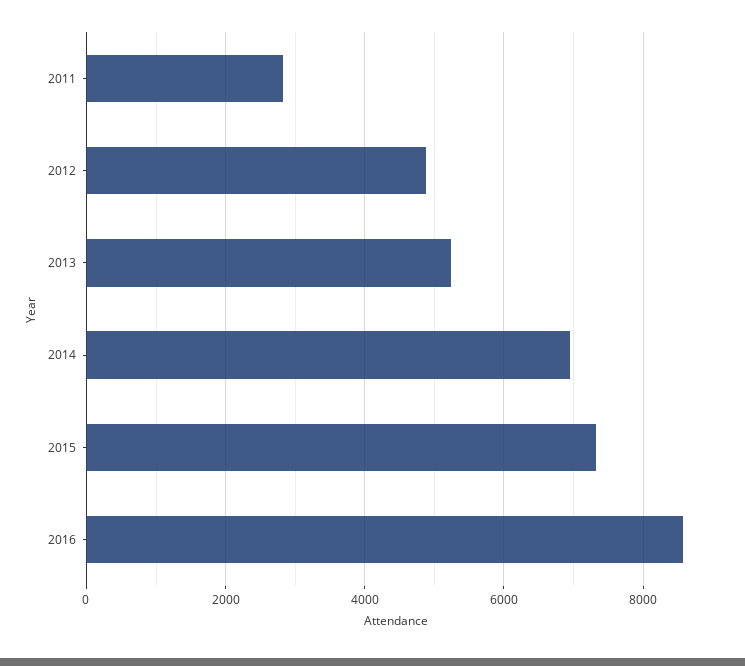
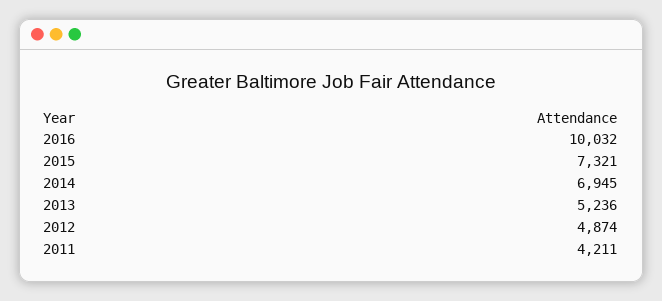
2011: 2800 -> 4211
2016: 8600 -> 10032

